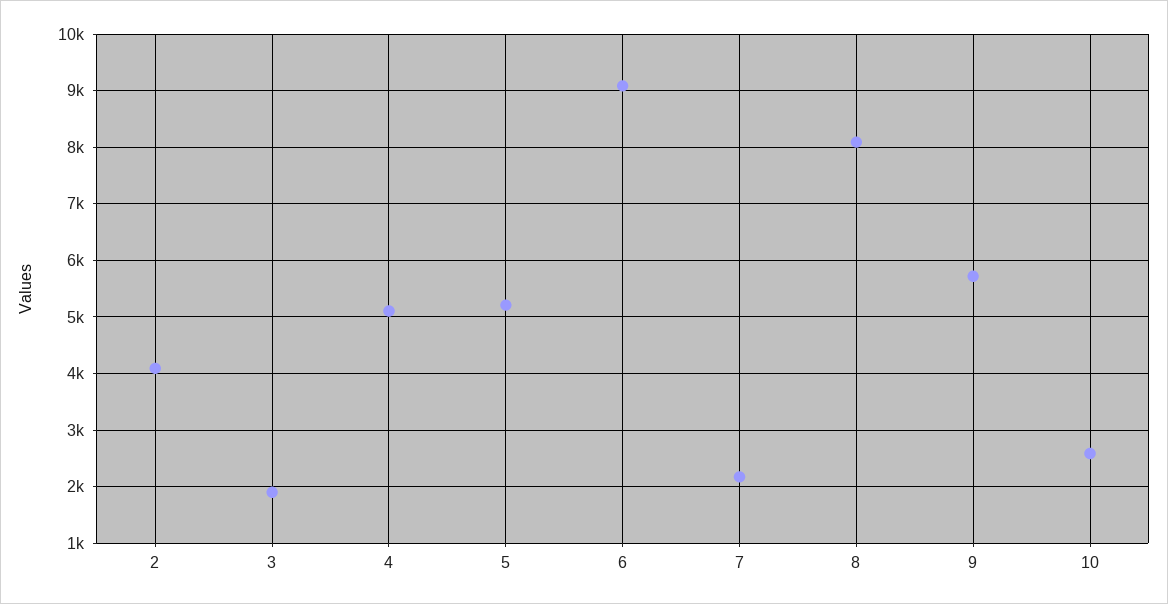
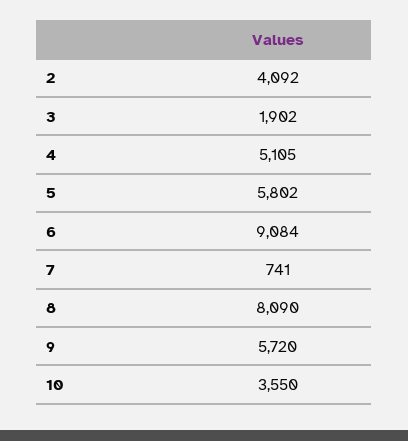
5: 5200 -> 5802
7: 2200 -> 741
10: 2600 -> 3550

